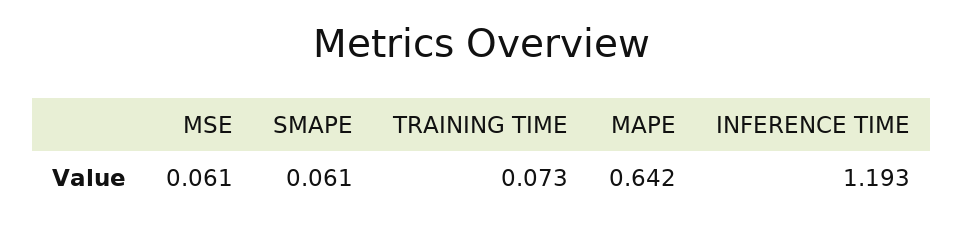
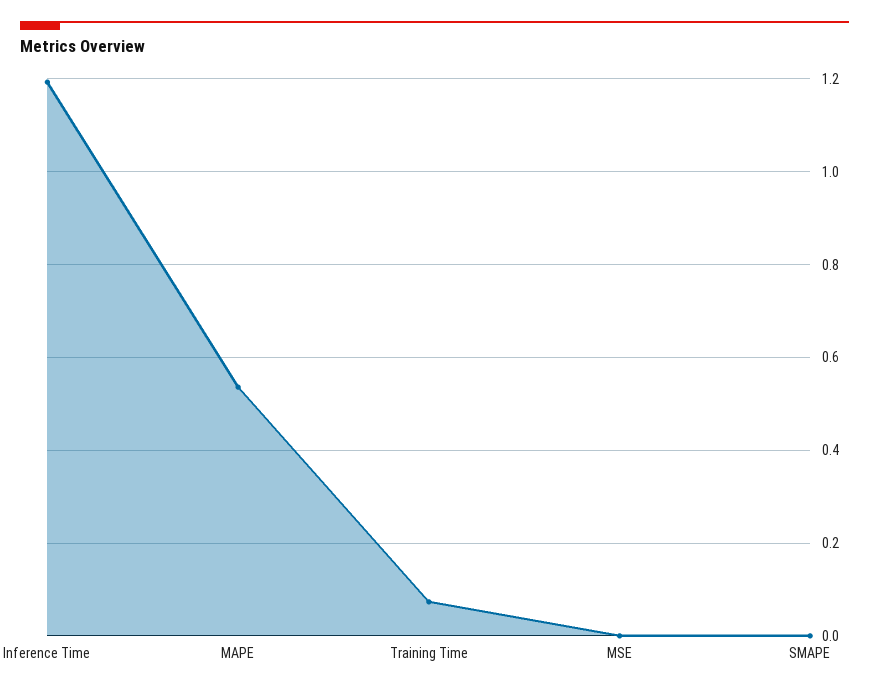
MSE: 0.061 -> 0
SMAPE: 0.061 -> 0
MAPE: 0.642 -> 0.54

